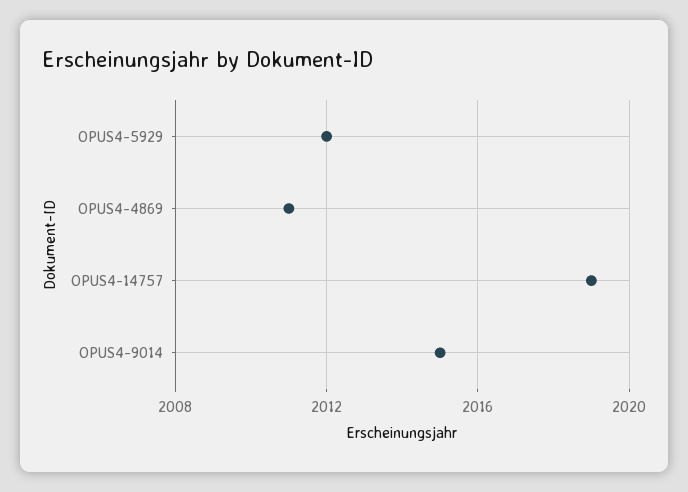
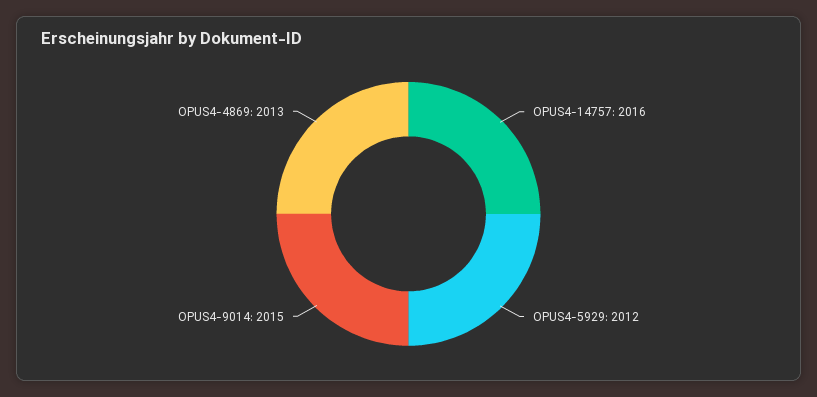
OPUS4-4869: 2011 -> 2013
OPUS4-14757: 2019 -> 2016

